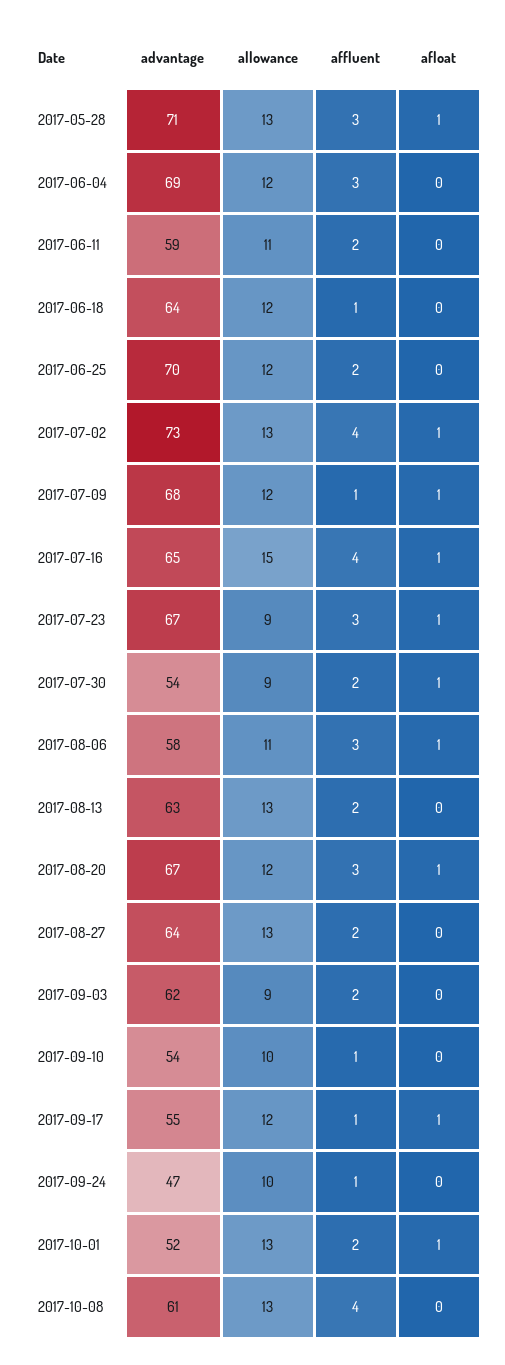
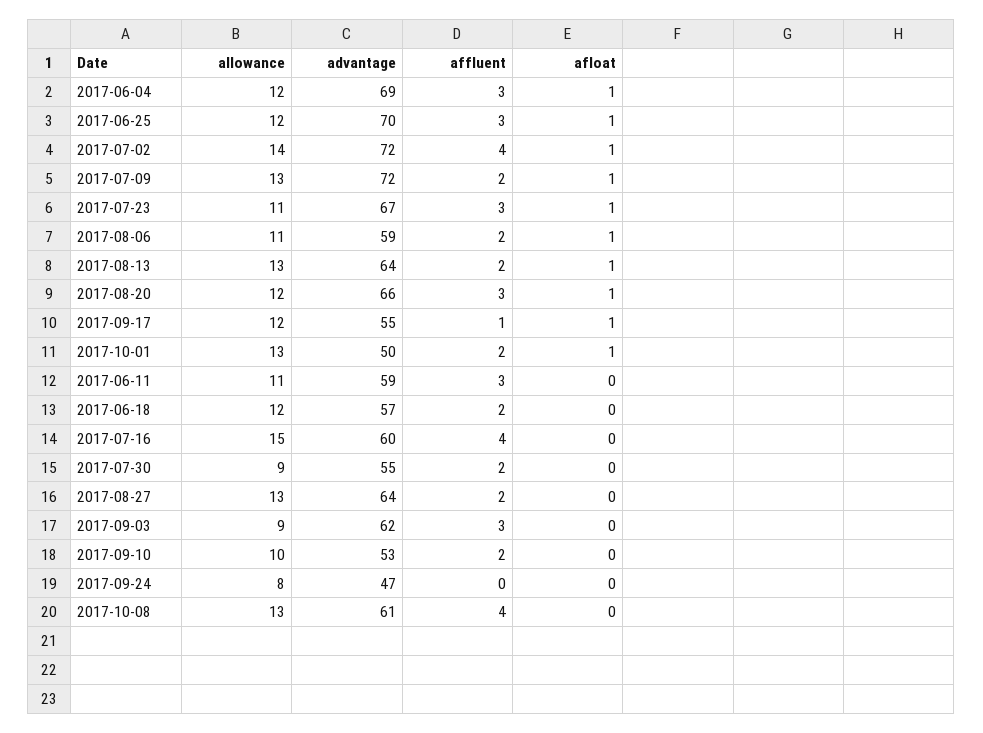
advantage, 2017-05-28: 71 -> none
allowance, 2017-05-28: 13 -> none
affluent, 2017-05-28: 3 -> none
afloat, 2017-05-28: 1 -> none
afloat, 2017-06-04: 0 -> 1
affluent, 2017-06-11: 2 -> 3
advantage, 2017-06-18: 64 -> 57
affluent, 2017-06-18: 1 -> 2
affluent, 2017-06-25: 2 -> 3
afloat, 2017-06-25: 0 -> 1
advantage, 2017-07-02: 73 -> 72
allowance, 2017-07-02: 13 -> 14
advantage, 2017-07-09: 68 -> 72
allowance, 2017-07-09: 12 -> 13
affluent, 2017-07-09: 1 -> 2
advantage, 2017-07-16: 65 -> 60
afloat, 2017-07-16: 1 -> 0
allowance, 2017-07-23: 9 -> 11
advantage, 2017-07-30: 54 -> 55
afloat, 2017-07-30: 1 -> 0
advantage, 2017-08-06: 58 -> 59
affluent, 2017-08-06: 3 -> 2
advantage, 2017-08-13: 63 -> 64
afloat, 2017-08-13: 0 -> 1
advantage, 2017-08-20: 67 -> 66
affluent, 2017-09-03: 2 -> 3
advantage, 2017-09-10: 54 -> 53
affluent, 2017-09-10: 1 -> 2
allowance, 2017-09-24: 10 -> 8
affluent, 2017-09-24: 1 -> 0
advantage, 2017-10-01: 52 -> 50

